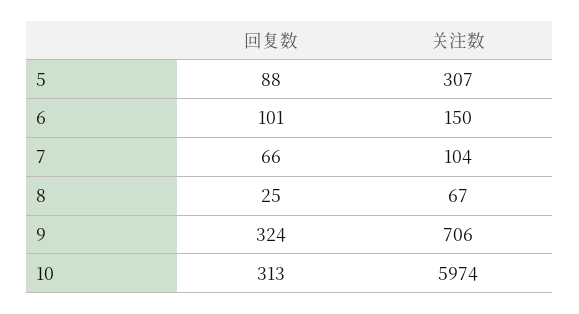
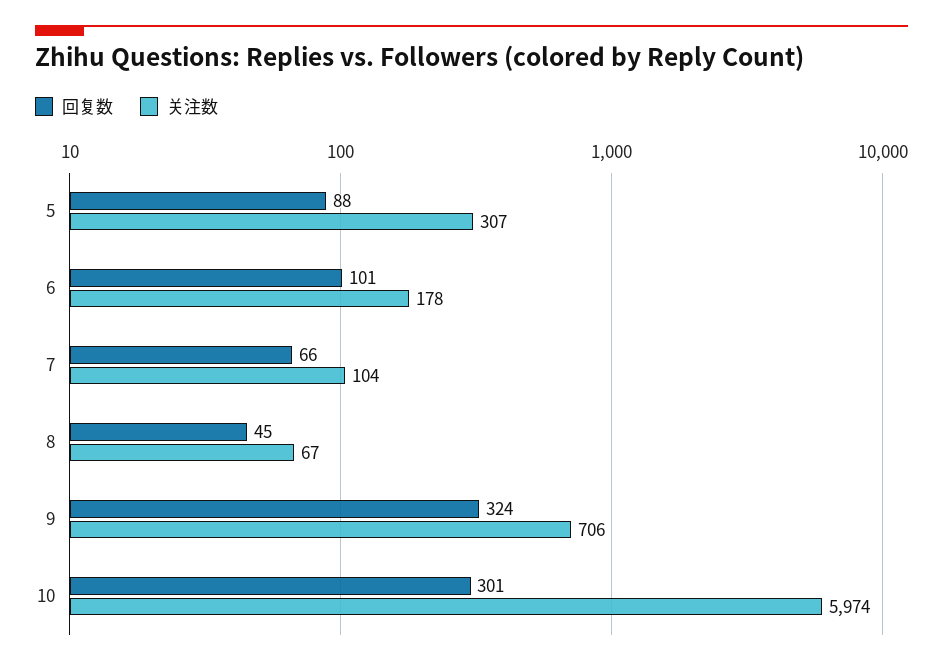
关注数, 6: 150 -> 178
回复数, 8: 25 -> 45
回复数, 10: 313 -> 301

